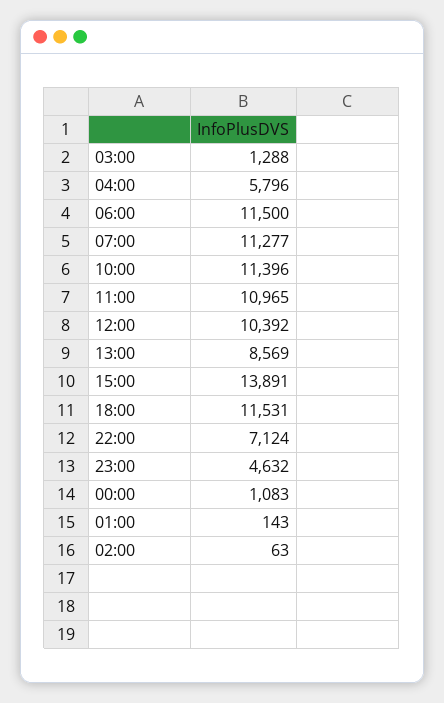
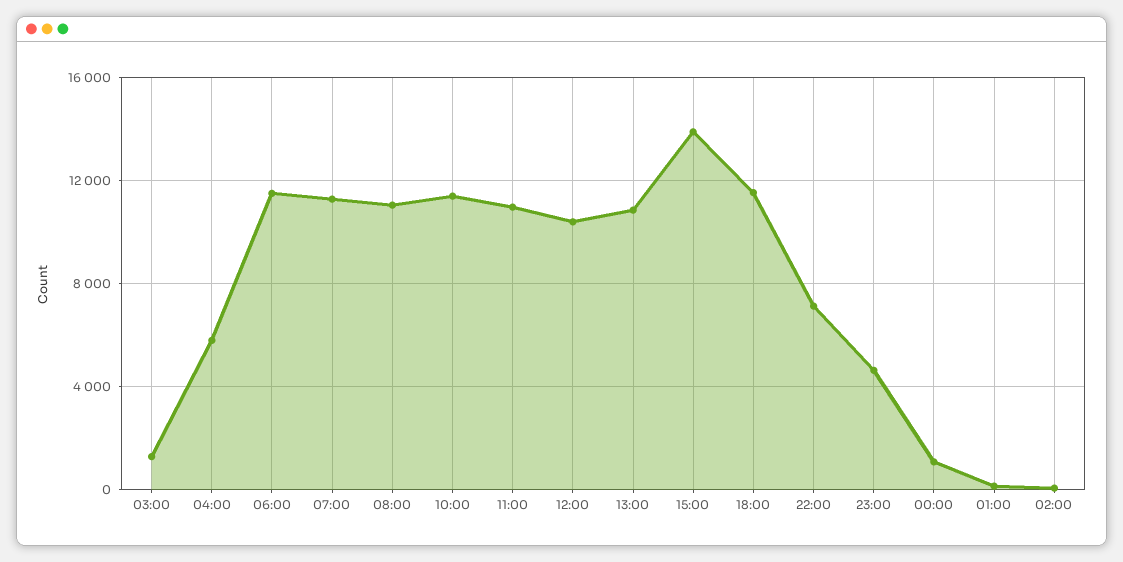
13:00: 8569 -> 11000
08:00: none -> 11000

